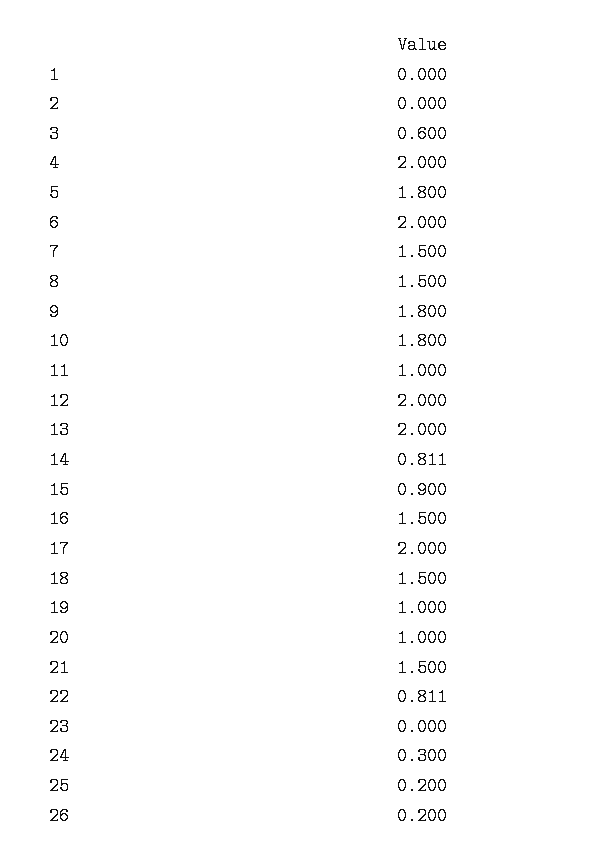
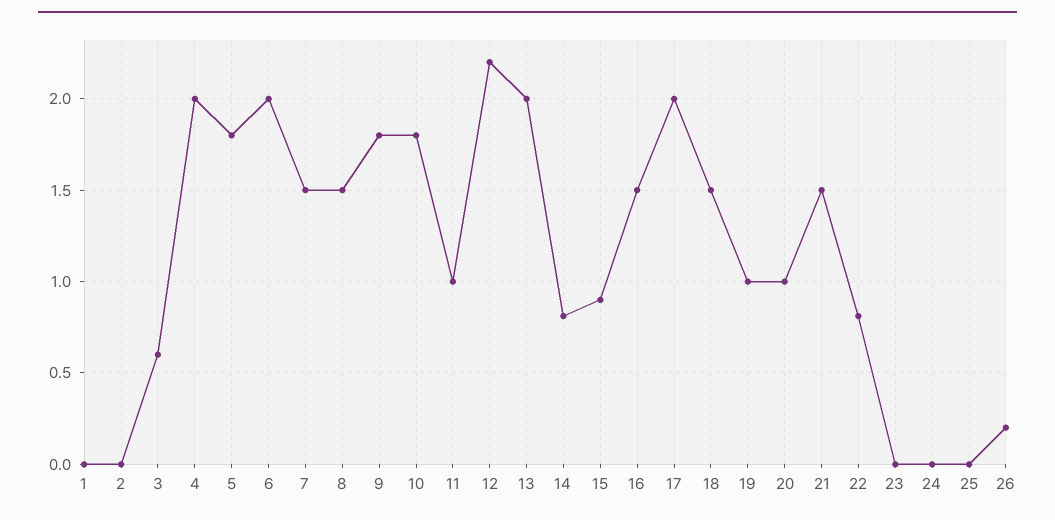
12: 2 -> 2.2
24: 0.3 -> 0
25: 0.2 -> 0

